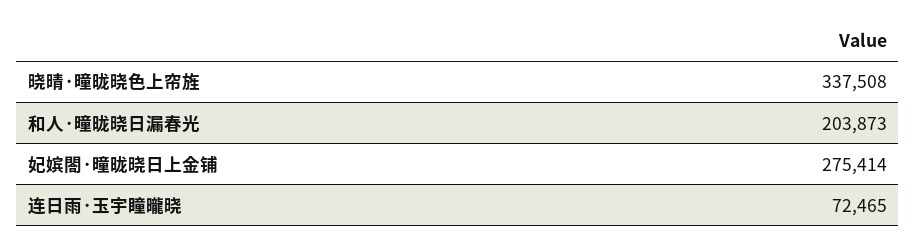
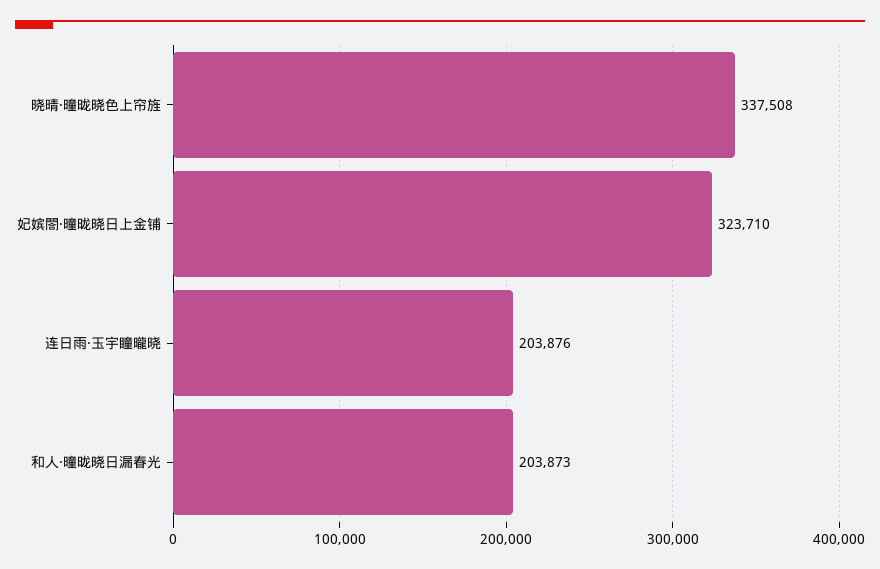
妃嫔閤·曈昽晓日上金铺: 275414 -> 323710
连日雨·玉宇瞳曨晓: 72465 -> 203876

